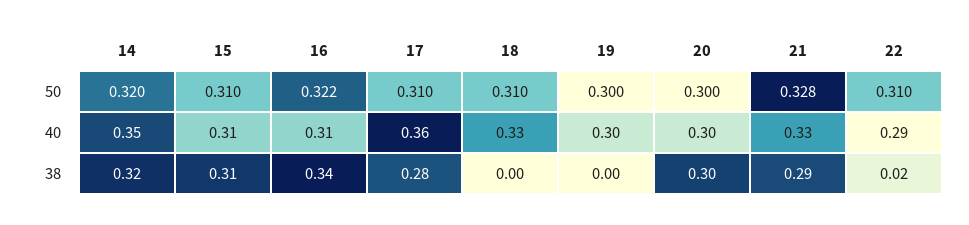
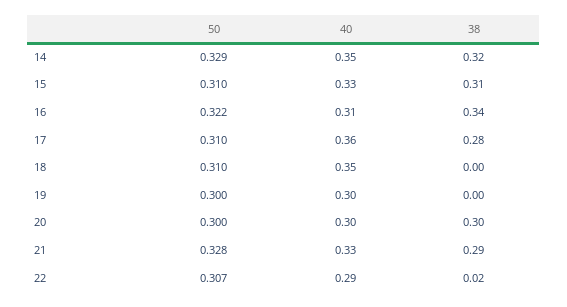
14, 50: 0.32 -> 0.329
22, 50: 0.31 -> 0.307
15, 40: 0.31 -> 0.33
18, 40: 0.33 -> 0.35

